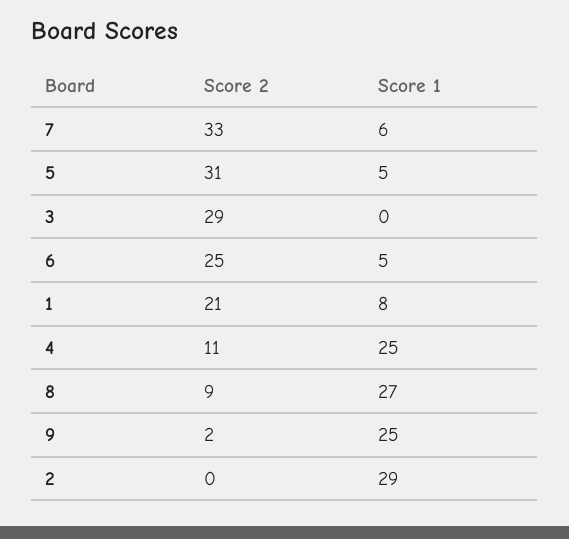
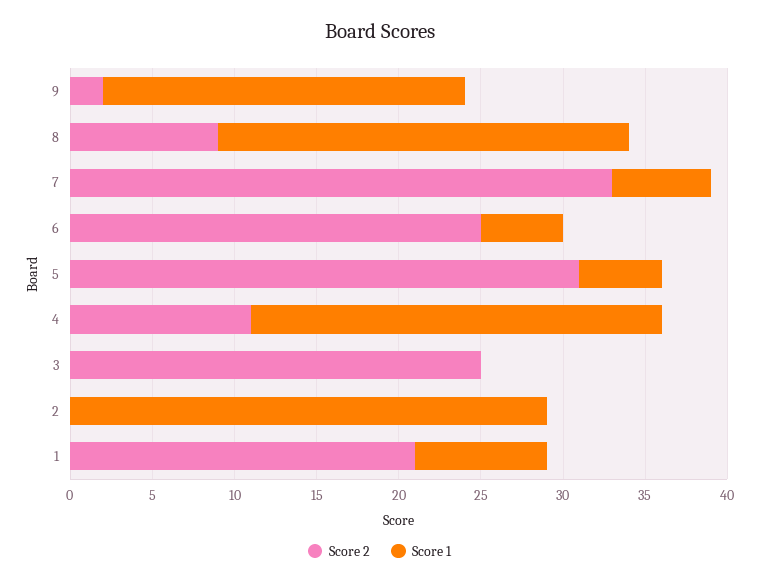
Score 2, 3: 29 -> 25
Score 1, 8: 27 -> 25
Score 1, 9: 25 -> 22

